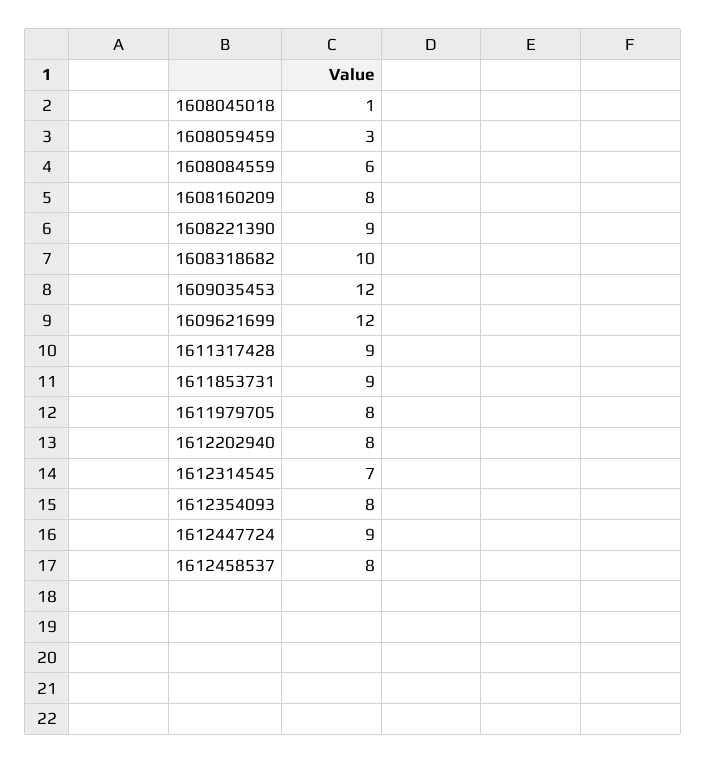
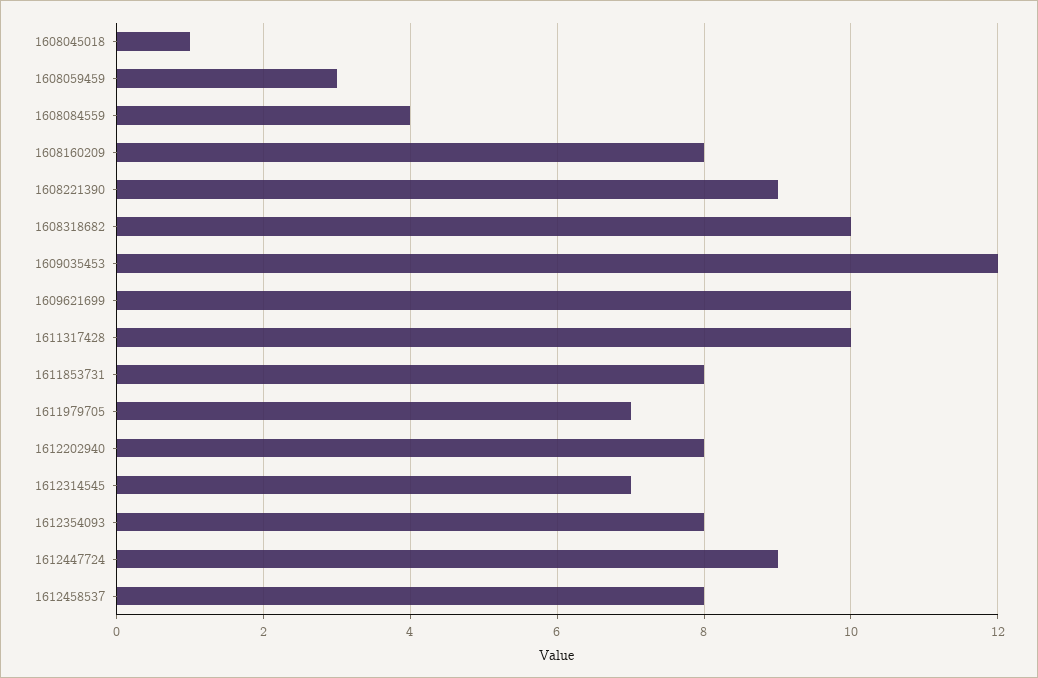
1608084559: 6 -> 4
1609621699: 12 -> 10
1611317428: 9 -> 10
1611853731: 9 -> 8
1611979705: 8 -> 7

